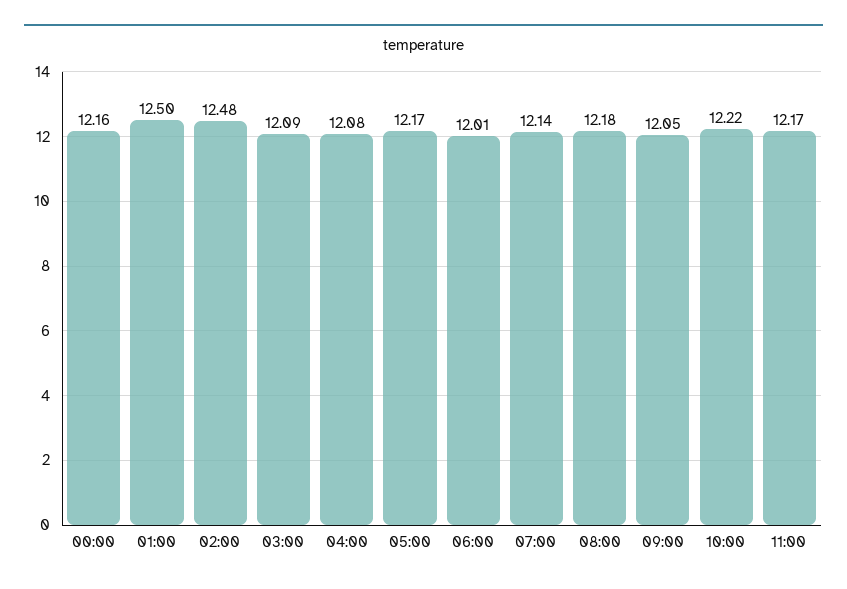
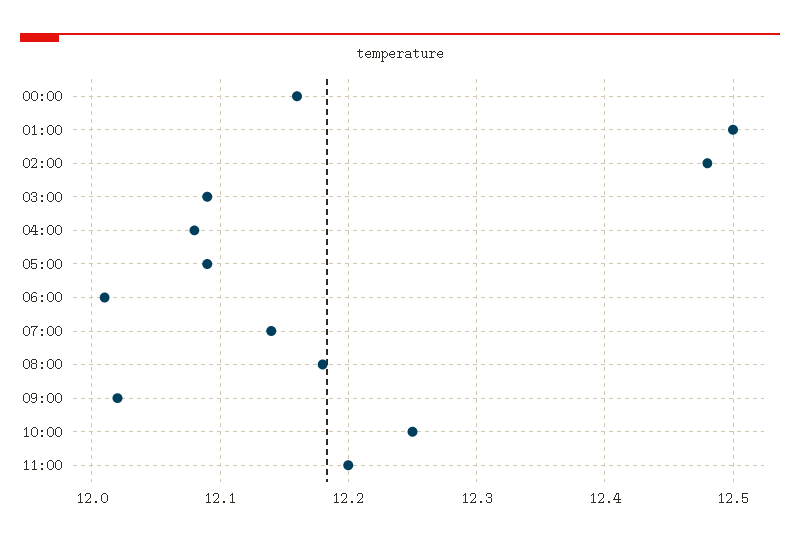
05:00: 12.17 -> 12.09
09:00: 12.05 -> 12.02
10:00: 12.22 -> 12.25
11:00: 12.17 -> 12.2

